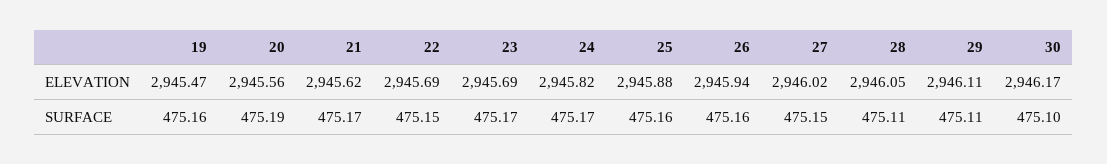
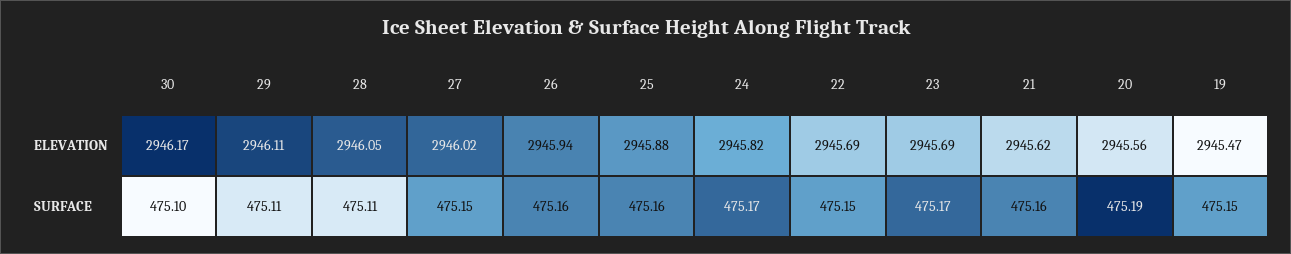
19, SURFACE: 475.16 -> 475.15
21, SURFACE: 475.17 -> 475.16

